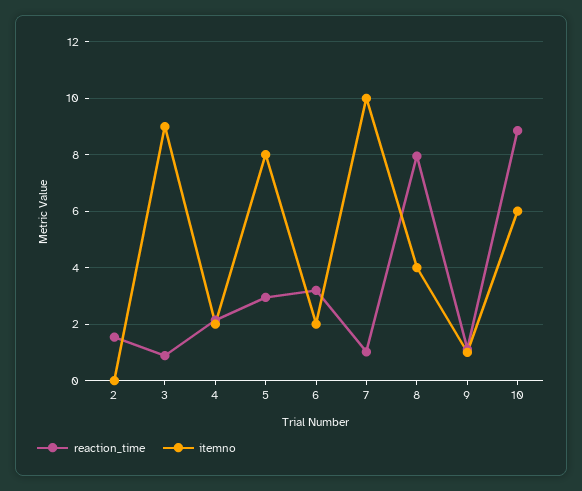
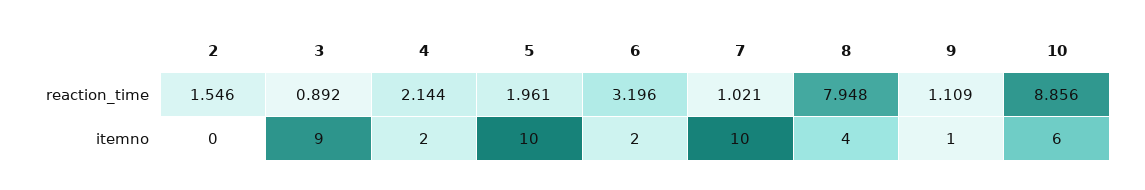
reaction_time, 5: 3 -> 1.961
itemno, 5: 8 -> 10

